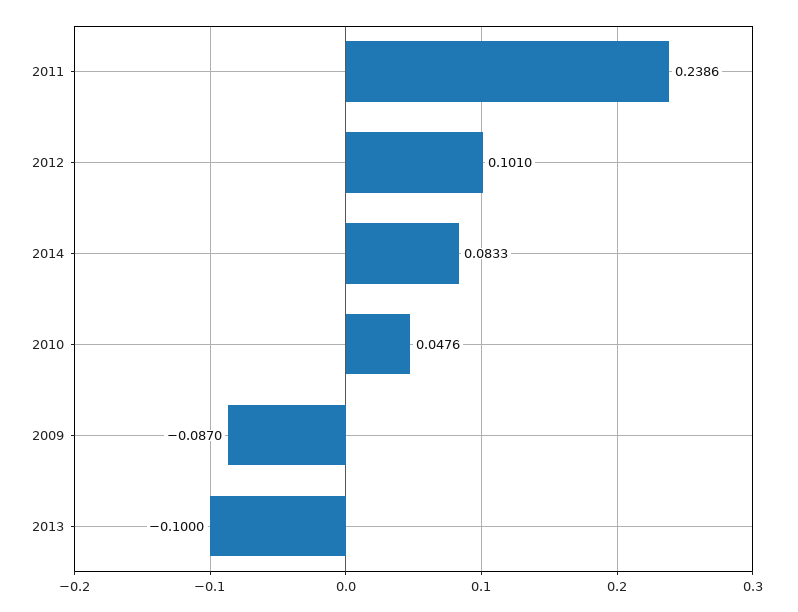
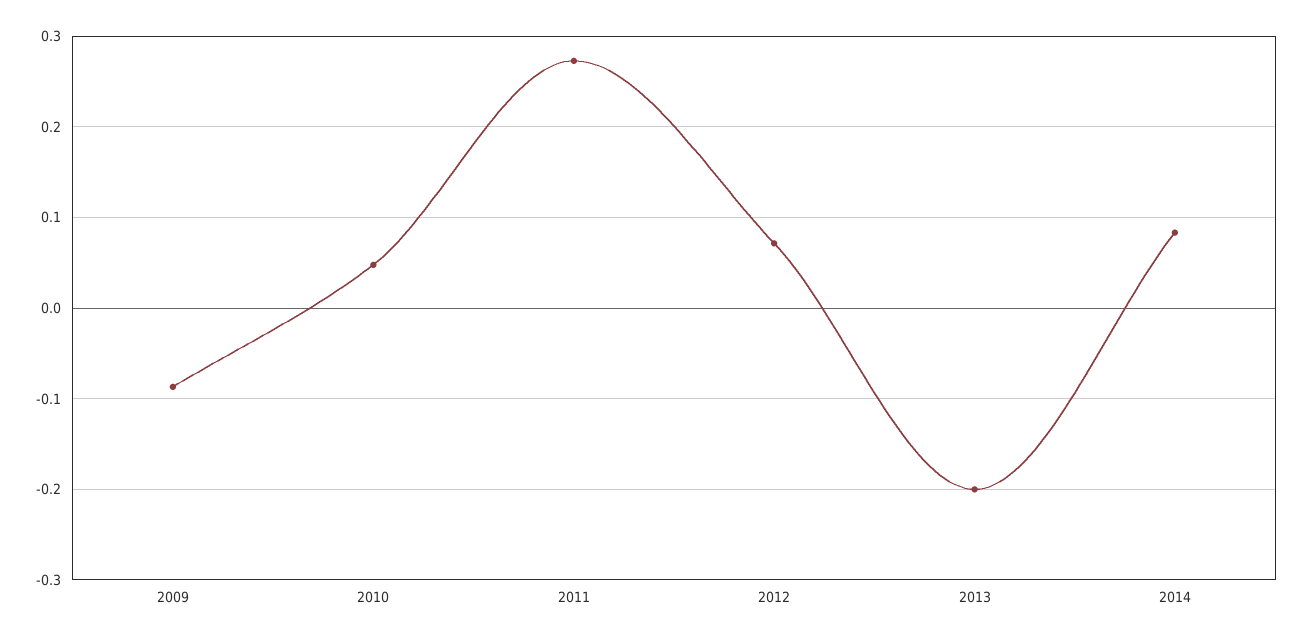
2011: 0.2386 -> 0.27
2012: 0.101 -> 0.07
2013: -0.1 -> -0.2

